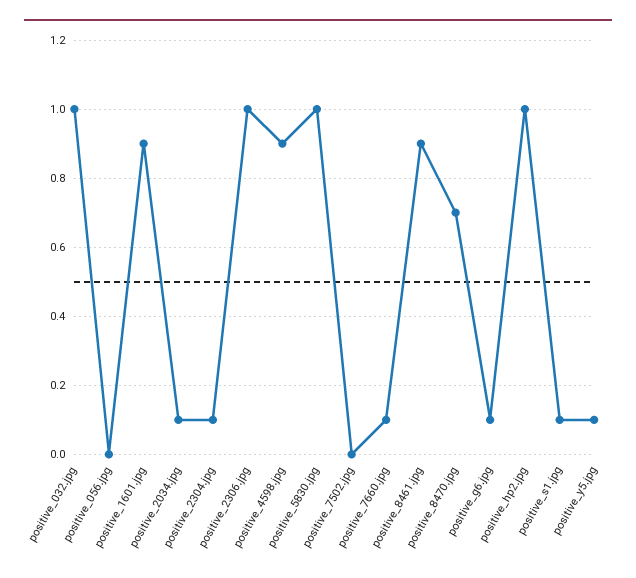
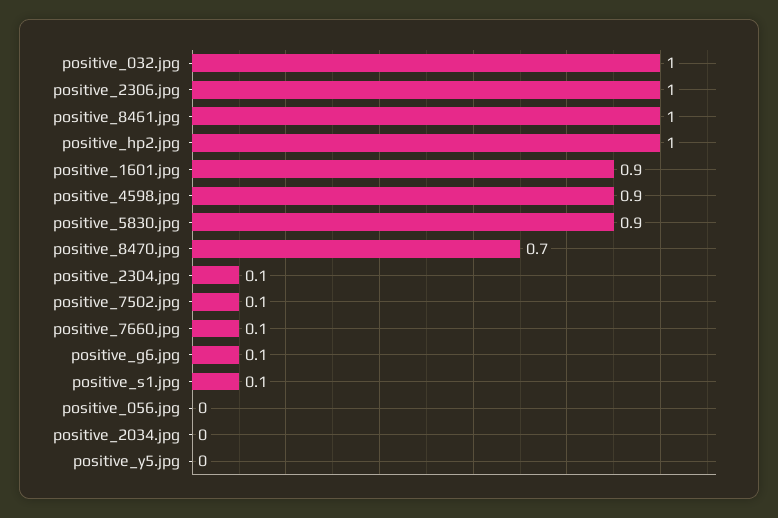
positive_2034.jpg: 0.1 -> 0
positive_5830.jpg: 1 -> 0.9
positive_7502.jpg: 0 -> 0.1
positive_8461.jpg: 0.9 -> 1
positive_y5.jpg: 0.1 -> 0

